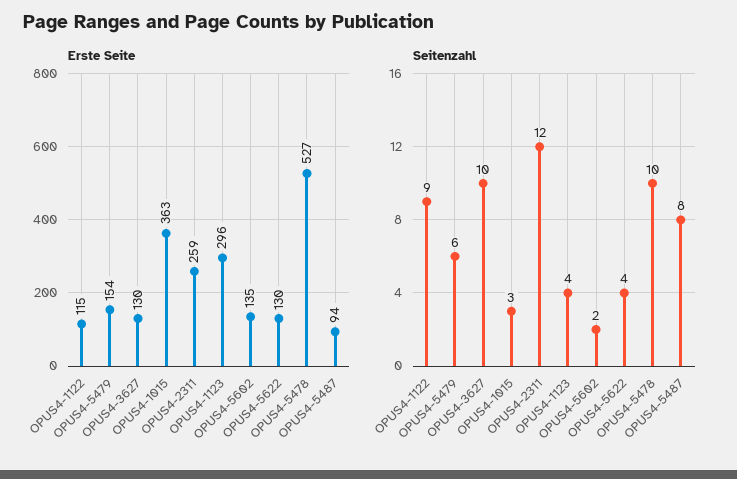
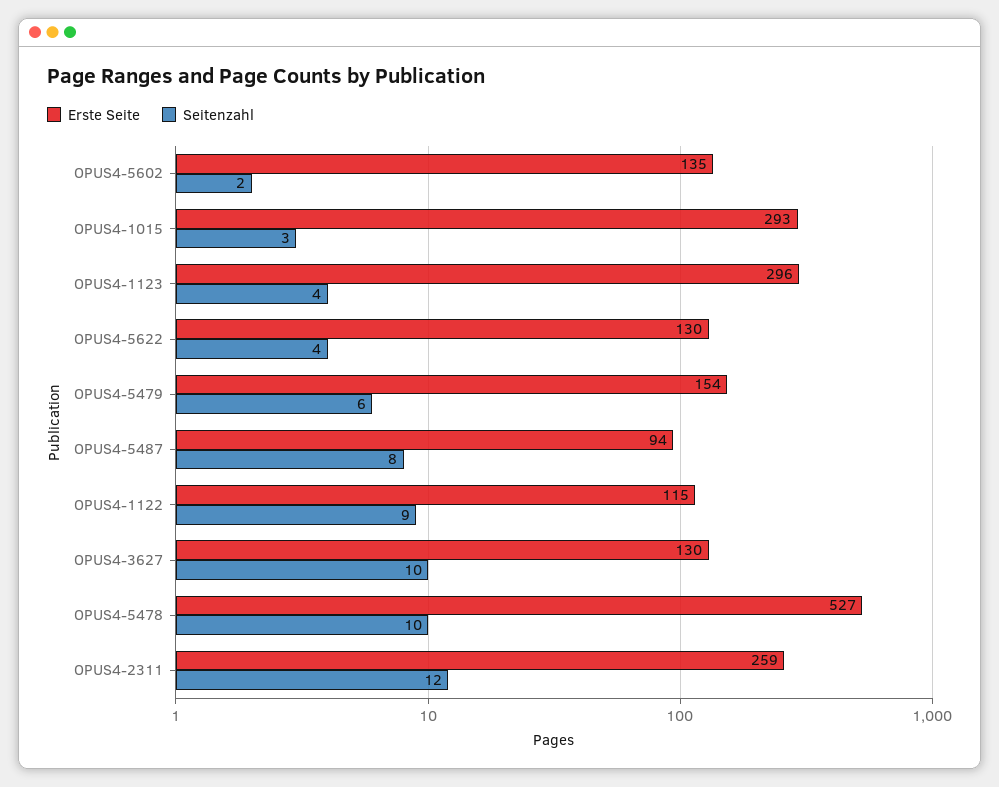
Erste Seite, OPUS4-1015: 363 -> 293

